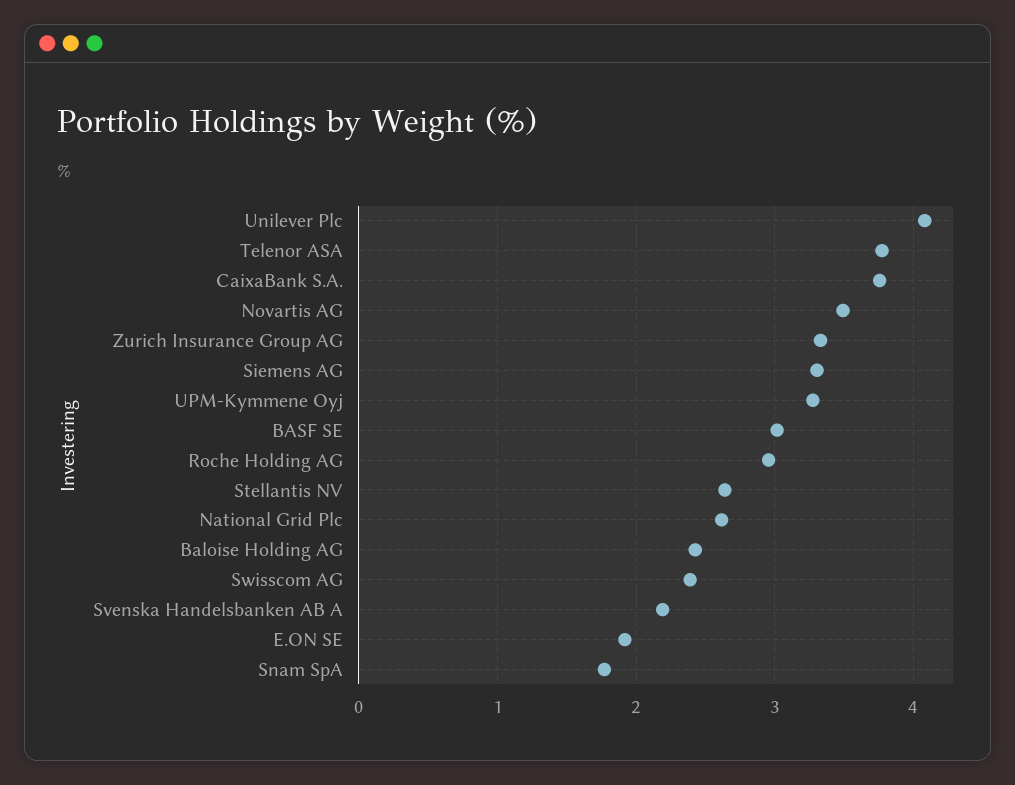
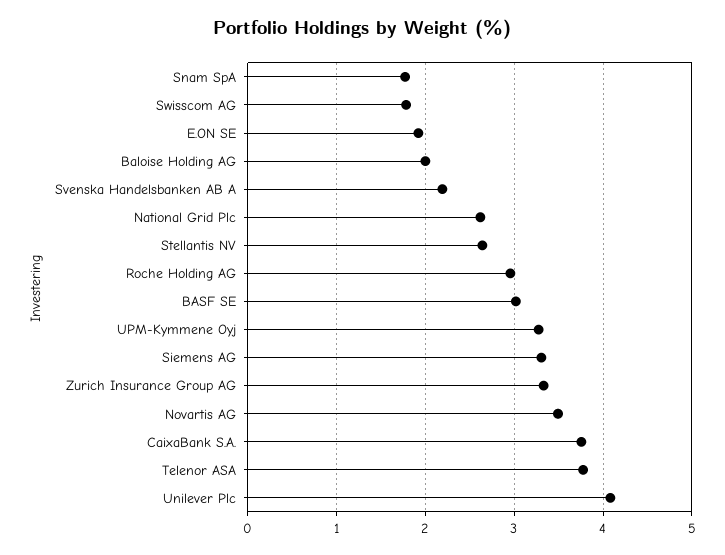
Baloise Holding AG: 2.4 -> 2
Swisscom AG: 2.4 -> 1.8

